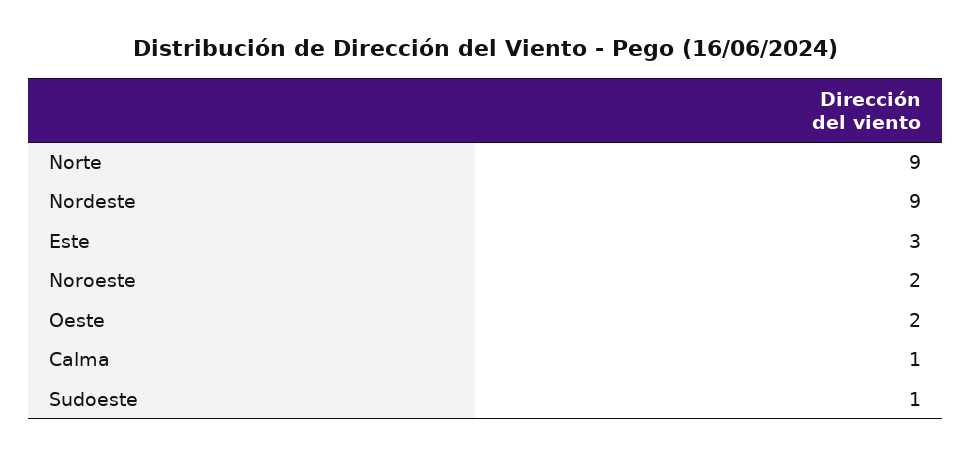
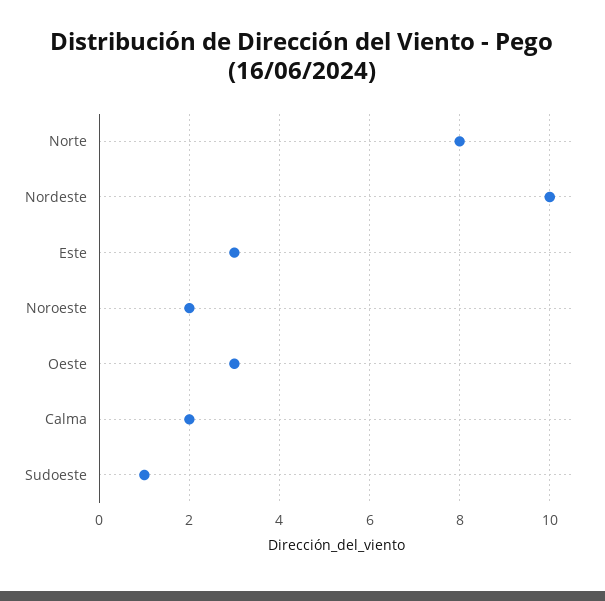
Norte: 9 -> 8
Nordeste: 9 -> 10
Oeste: 2 -> 3
Calma: 1 -> 2

